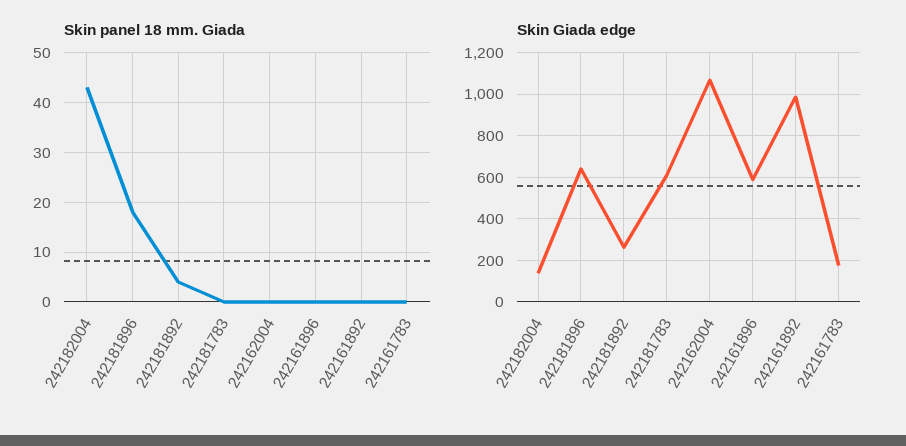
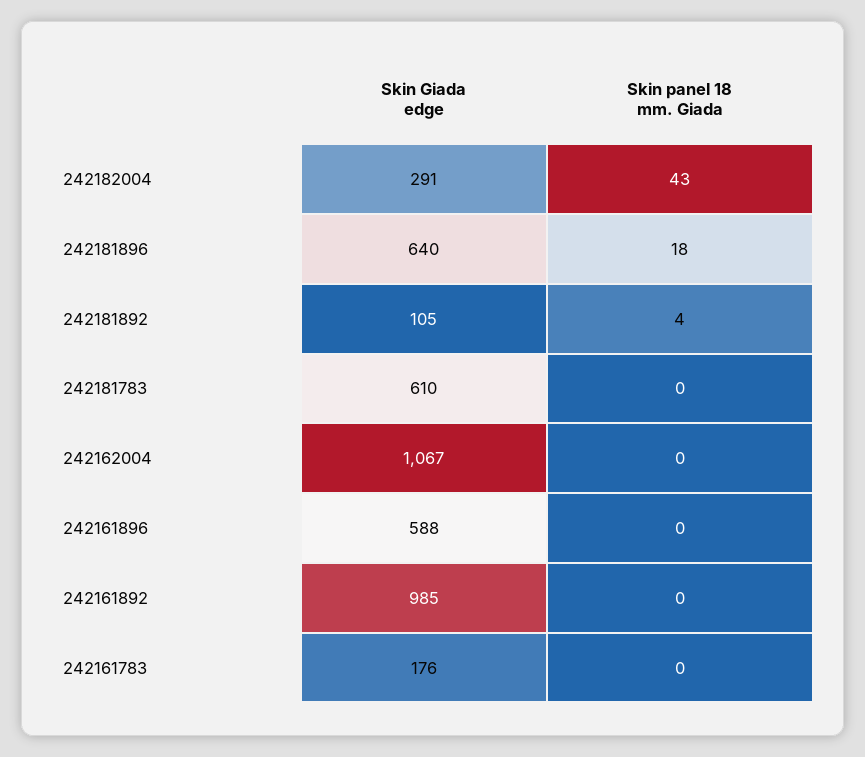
Skin Giada edge, 242182004: 150 -> 291
Skin Giada edge, 242181892: 250 -> 105

